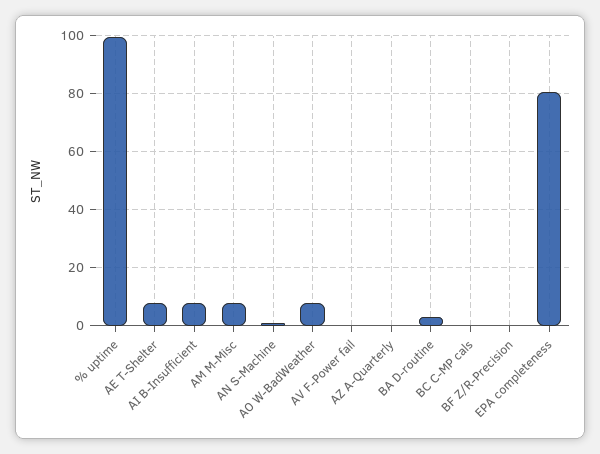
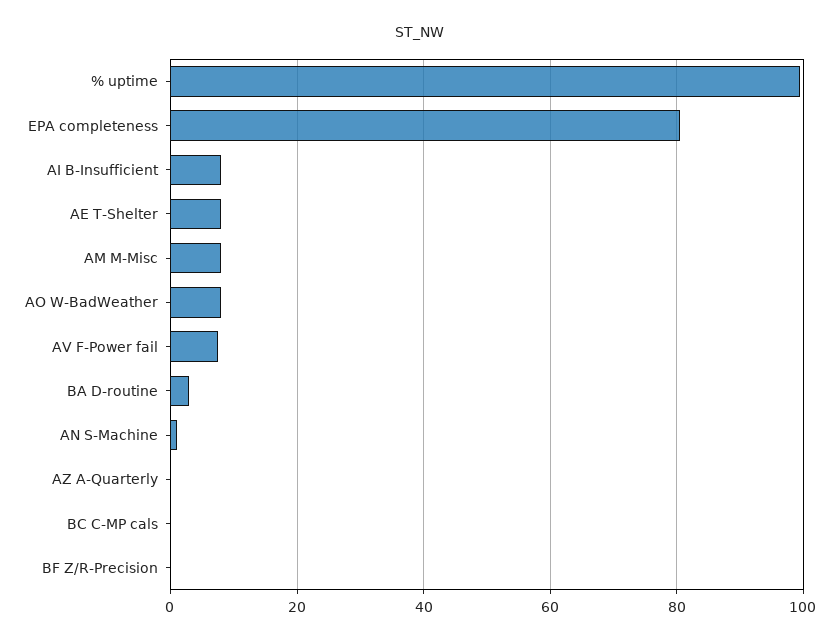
AV F-Power fail: 0 -> 8

